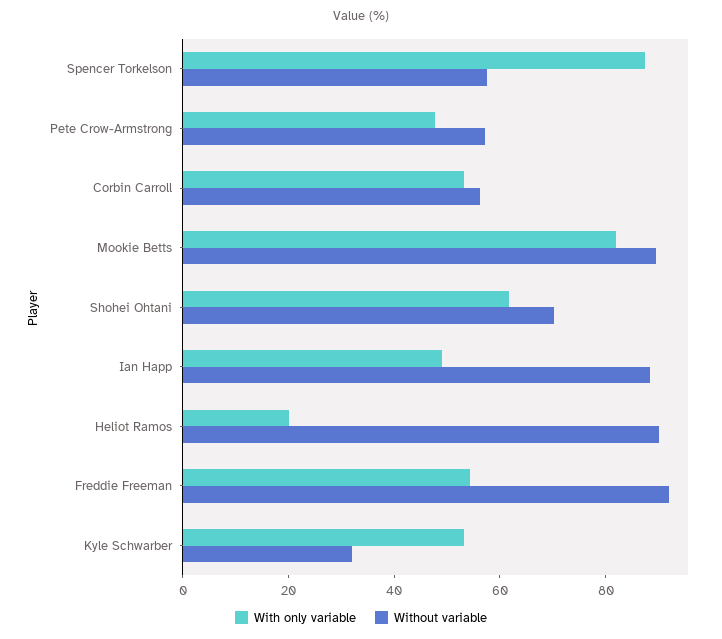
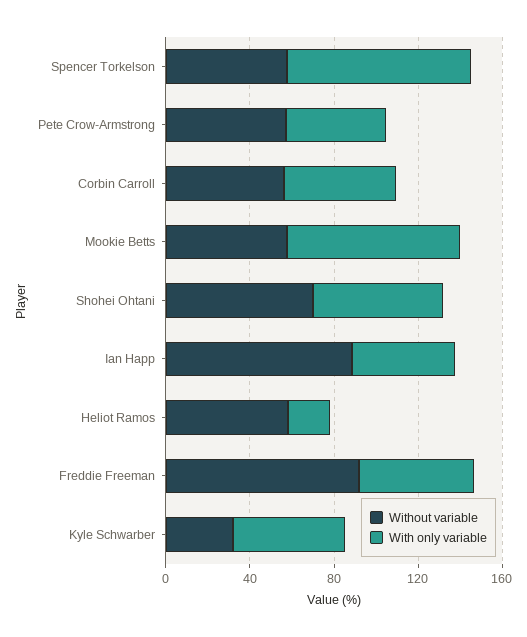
Without variable, Mookie Betts: 90 -> 60
Without variable, Heliot Ramos: 90 -> 60

